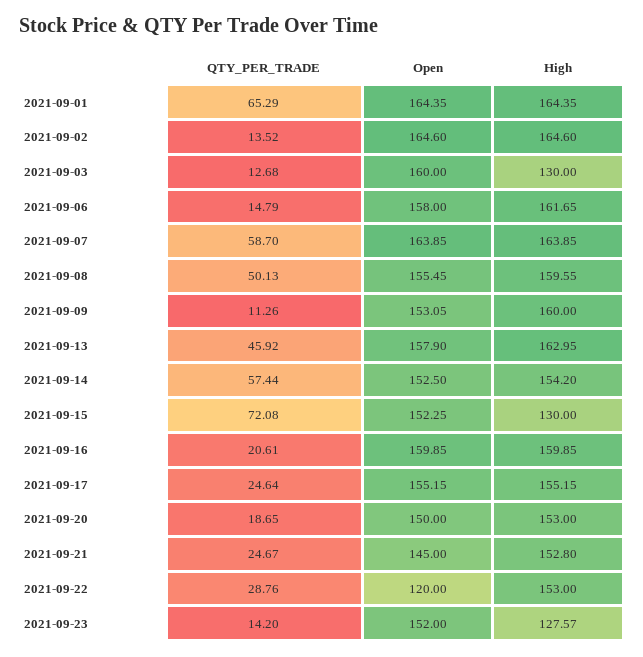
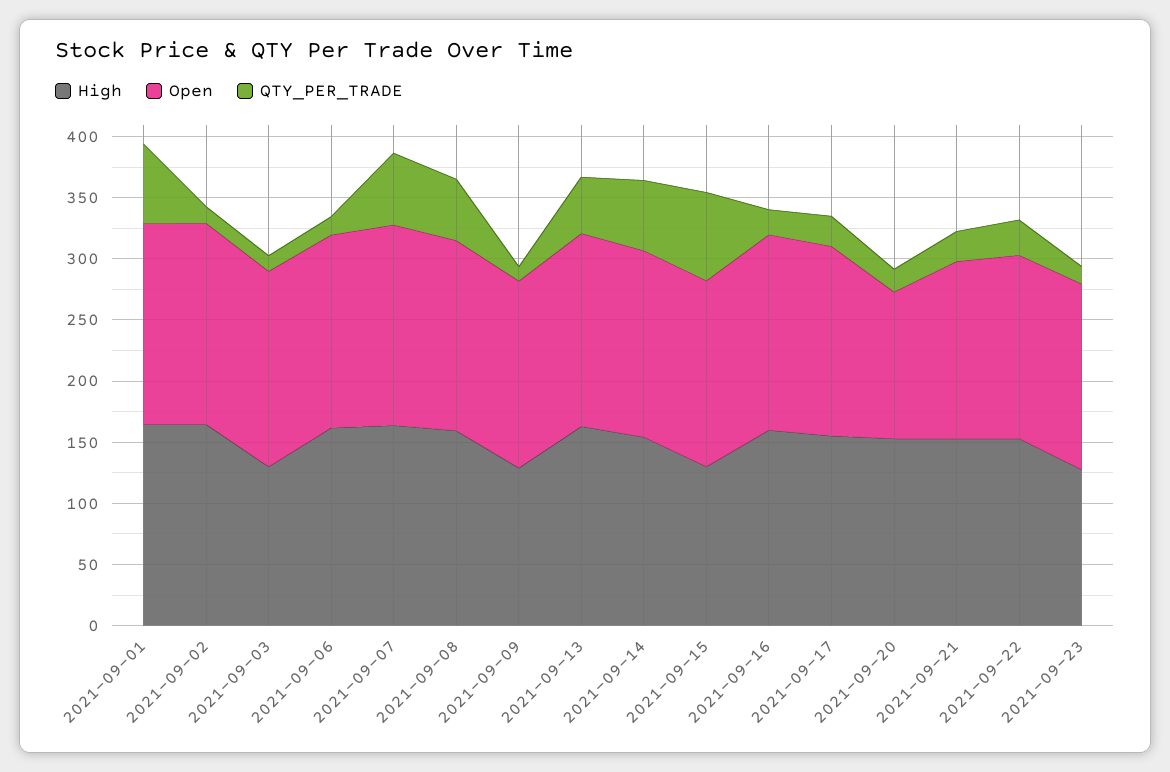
High, 2021-09-09: 160 -> 130
Open, 2021-09-20: 150 -> 120
Open, 2021-09-22: 120 -> 150

